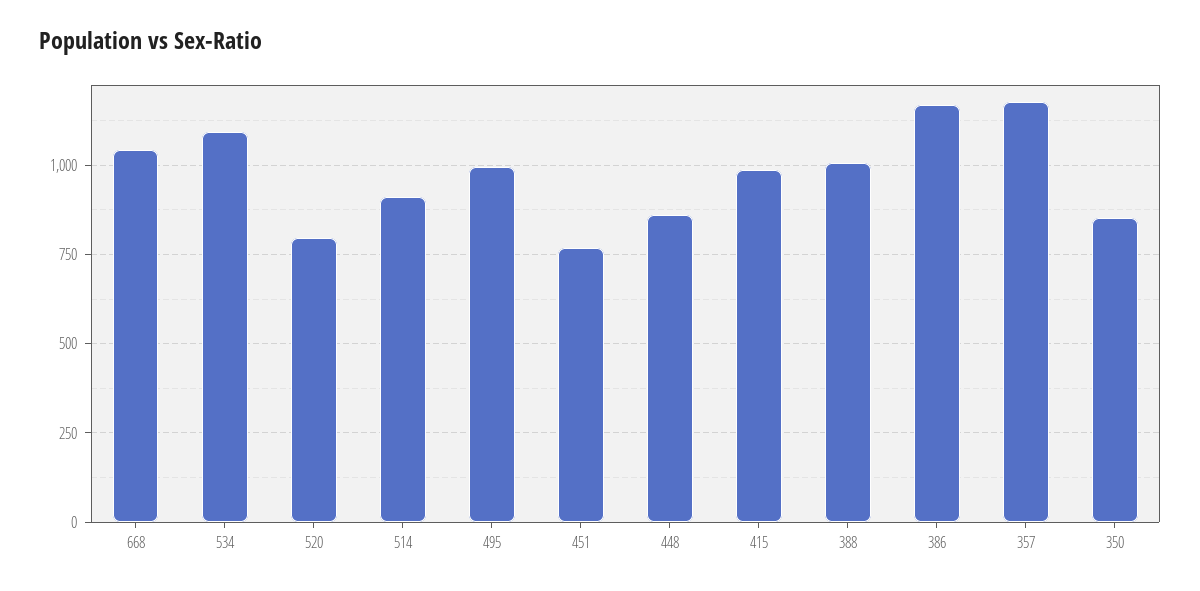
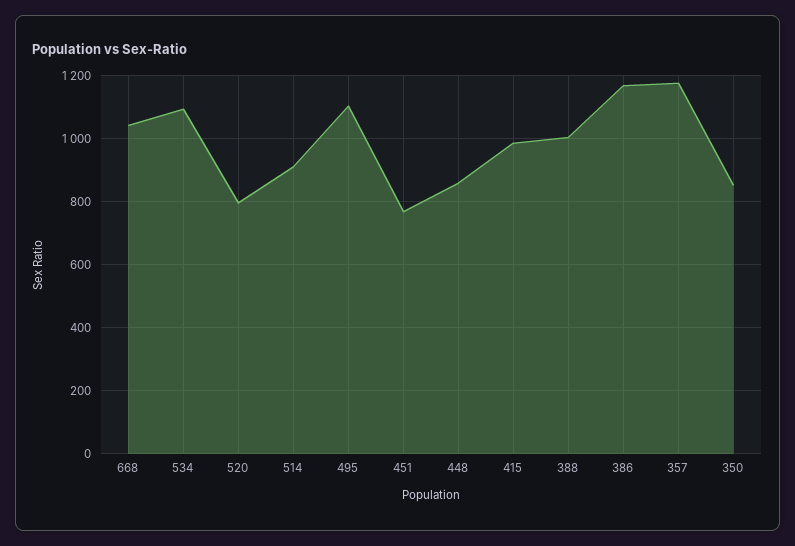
495: 1000 -> 1100

